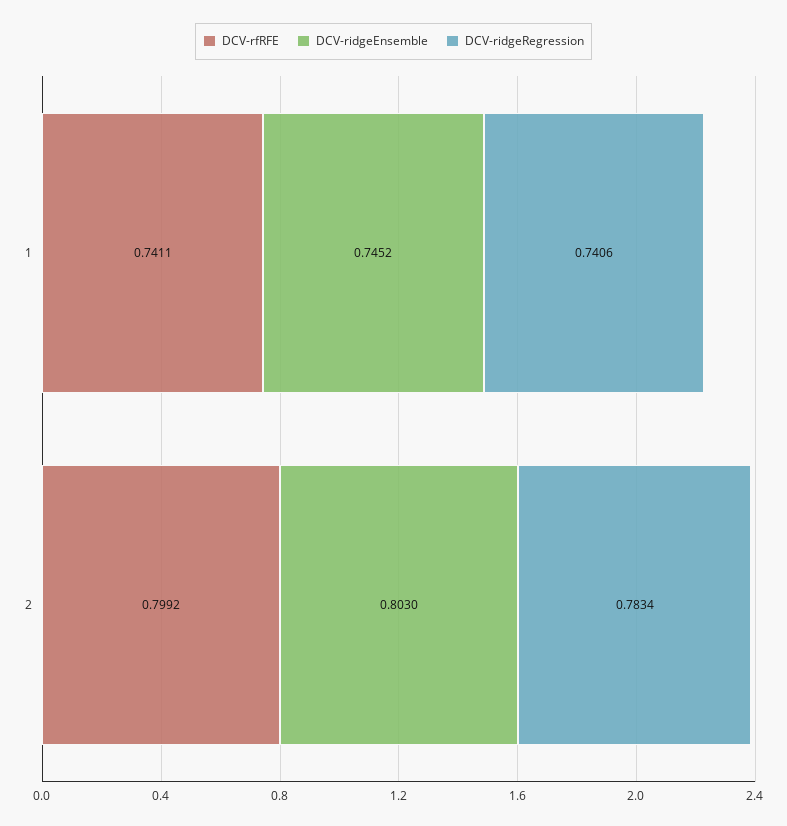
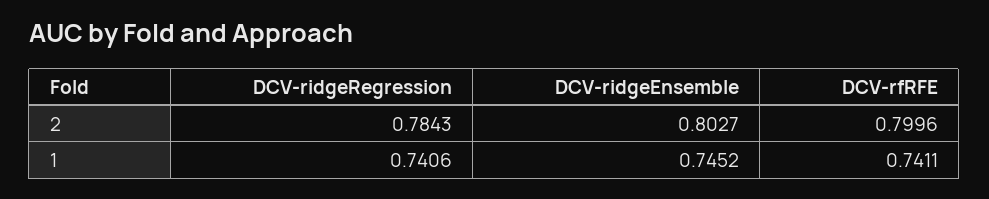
DCV-rfRFE, 2: 0.7992 -> 0.7996
DCV-ridgeEnsemble, 2: 0.803 -> 0.8027
DCV-ridgeRegression, 2: 0.7834 -> 0.7843

